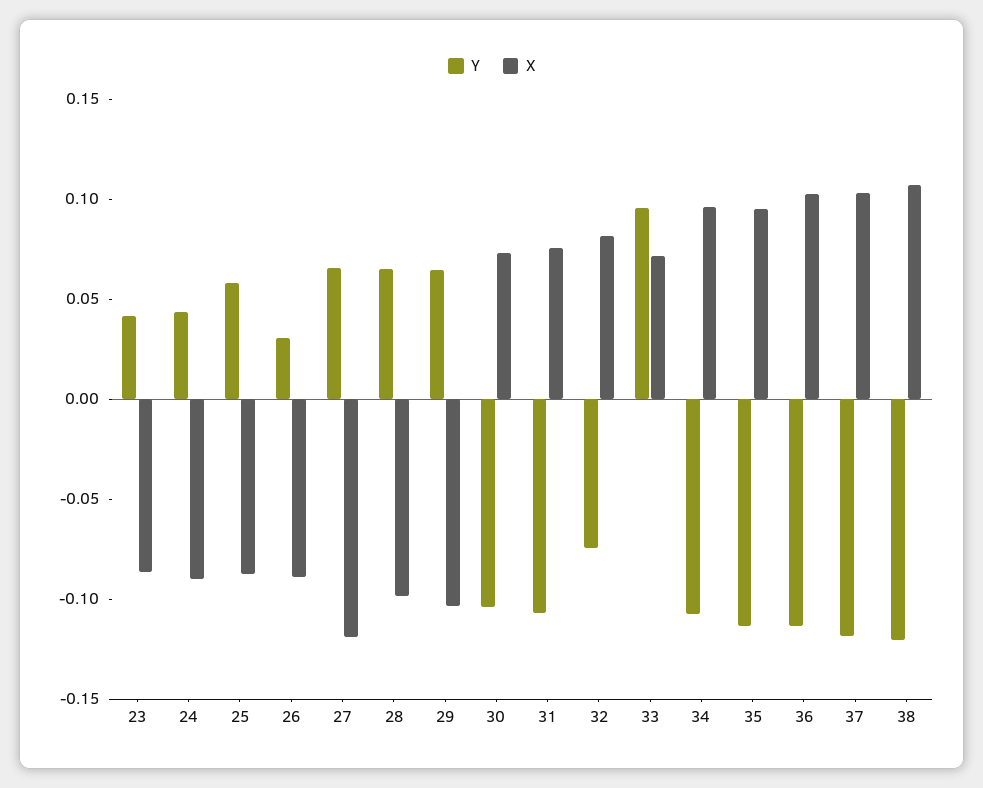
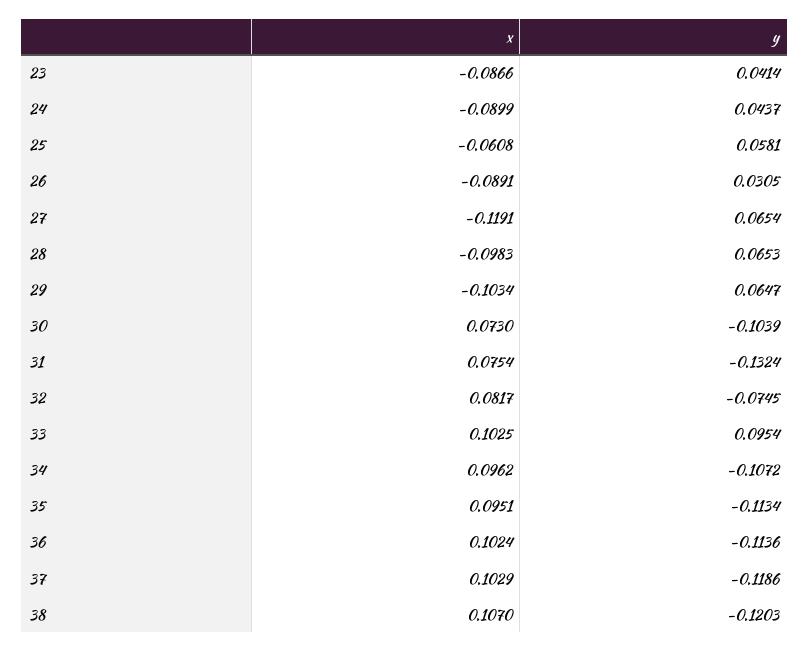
X, 25: -0.09 -> -0.0608
Y, 31: -0.11 -> -0.1324
X, 33: 0.07 -> 0.1025

